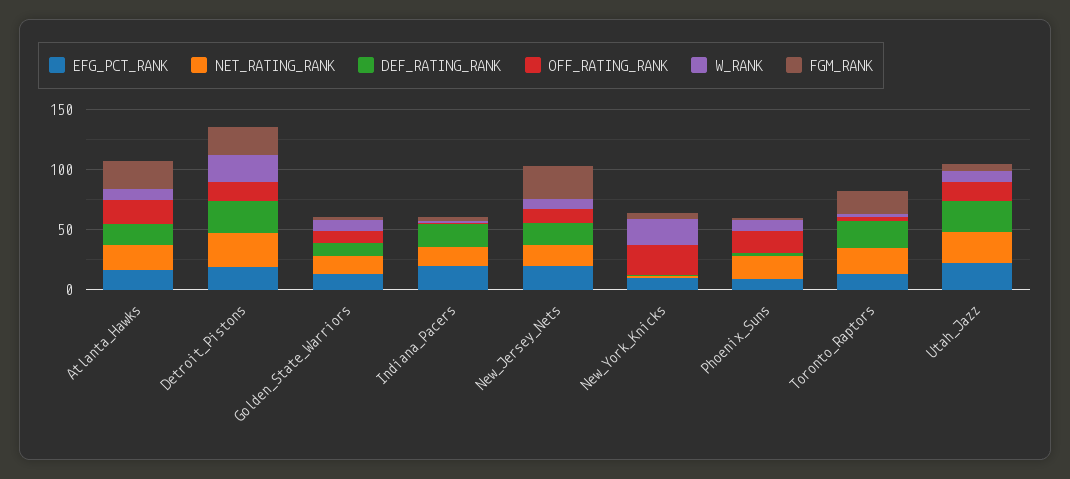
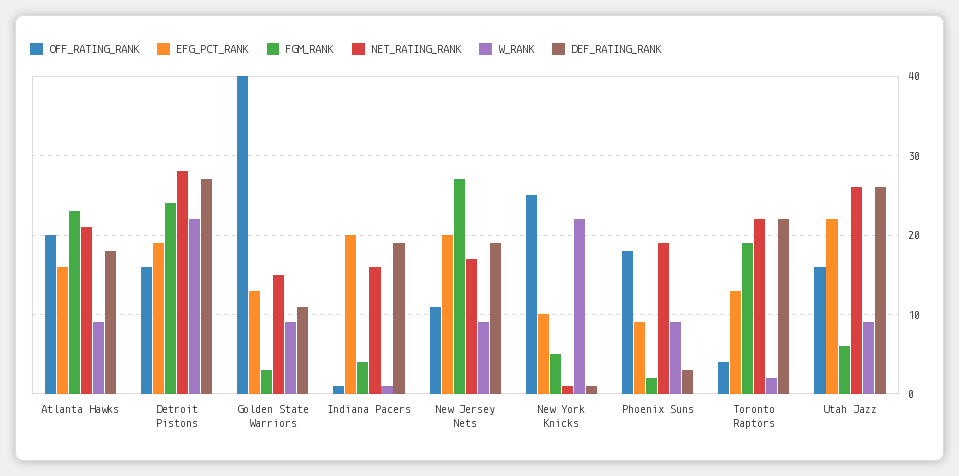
OFF_RATING_RANK, Golden_State_Warriors: 10 -> 40

